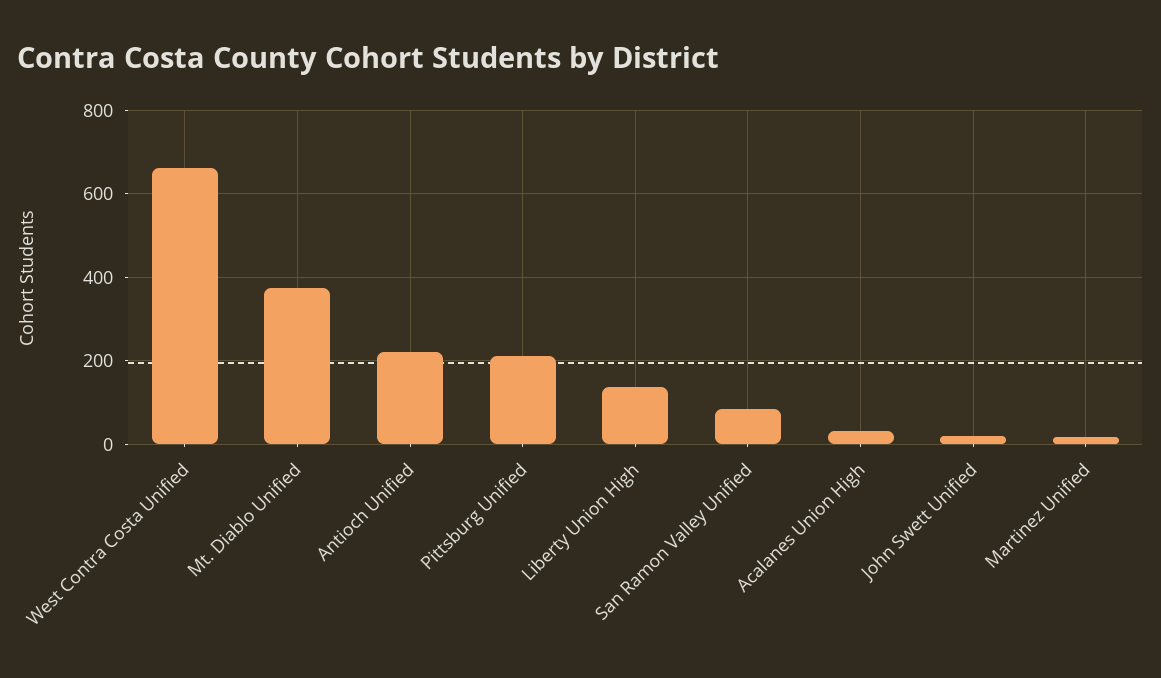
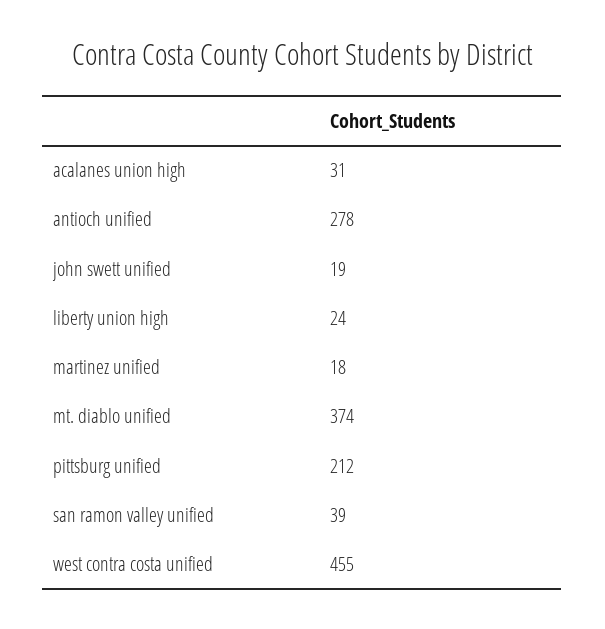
West Contra Costa Unified: 660 -> 455
Antioch Unified: 220 -> 278
Liberty Union High: 140 -> 24
San Ramon Valley Unified: 80 -> 39

